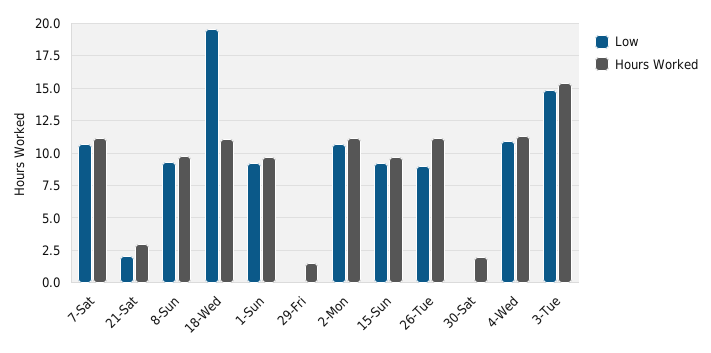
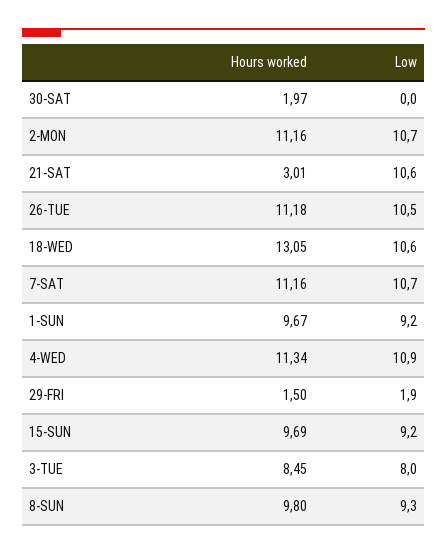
Low, 21-Sat: 2 -> 10.6
Low, 18-Wed: 19.5 -> 10.6
Hours Worked, 18-Wed: 11 -> 13.05
Low, 29-Fri: 0 -> 1.9
Low, 26-Tue: 9 -> 10.5
Low, 3-Tue: 15 -> 8
Hours Worked, 3-Tue: 15.5 -> 8.45

